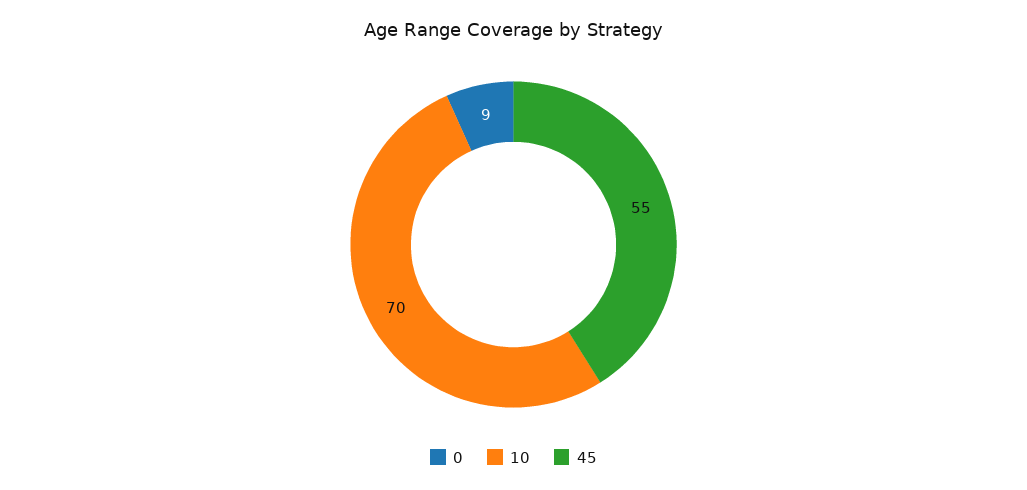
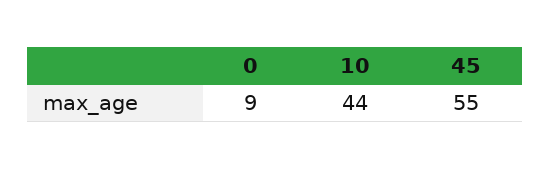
10: 70 -> 44

